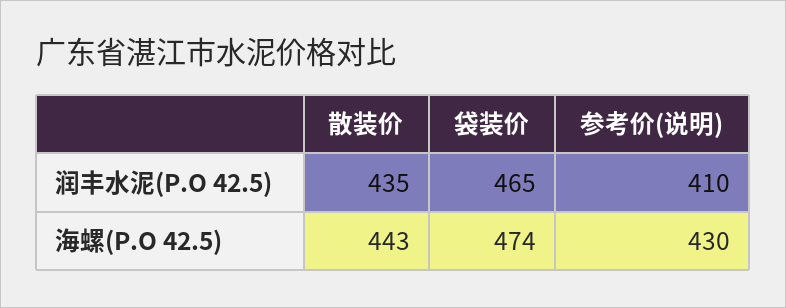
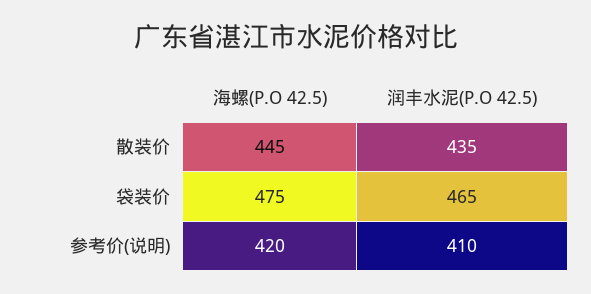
散装价, 海螺(P.O 42.5): 443 -> 445
袋装价, 海螺(P.O 42.5): 474 -> 475
参考价(说明), 海螺(P.O 42.5): 430 -> 420

